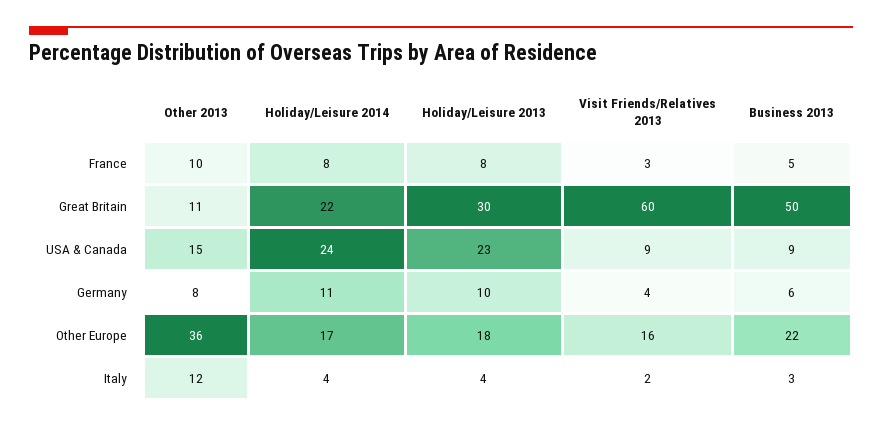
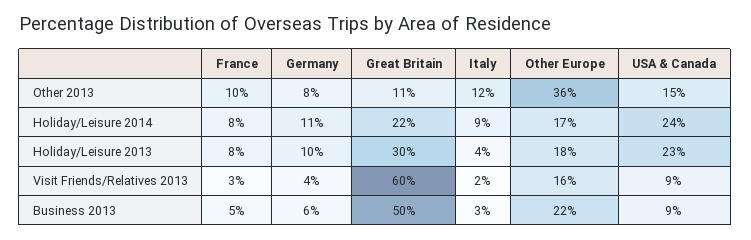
Holiday/Leisure 2014, Italy: 4 -> 9

